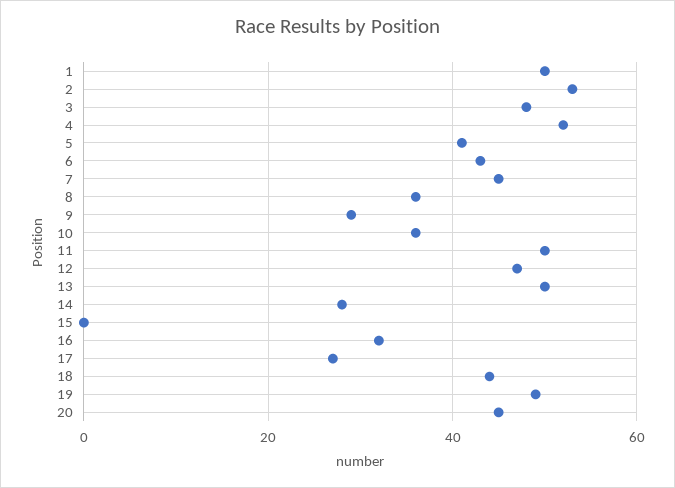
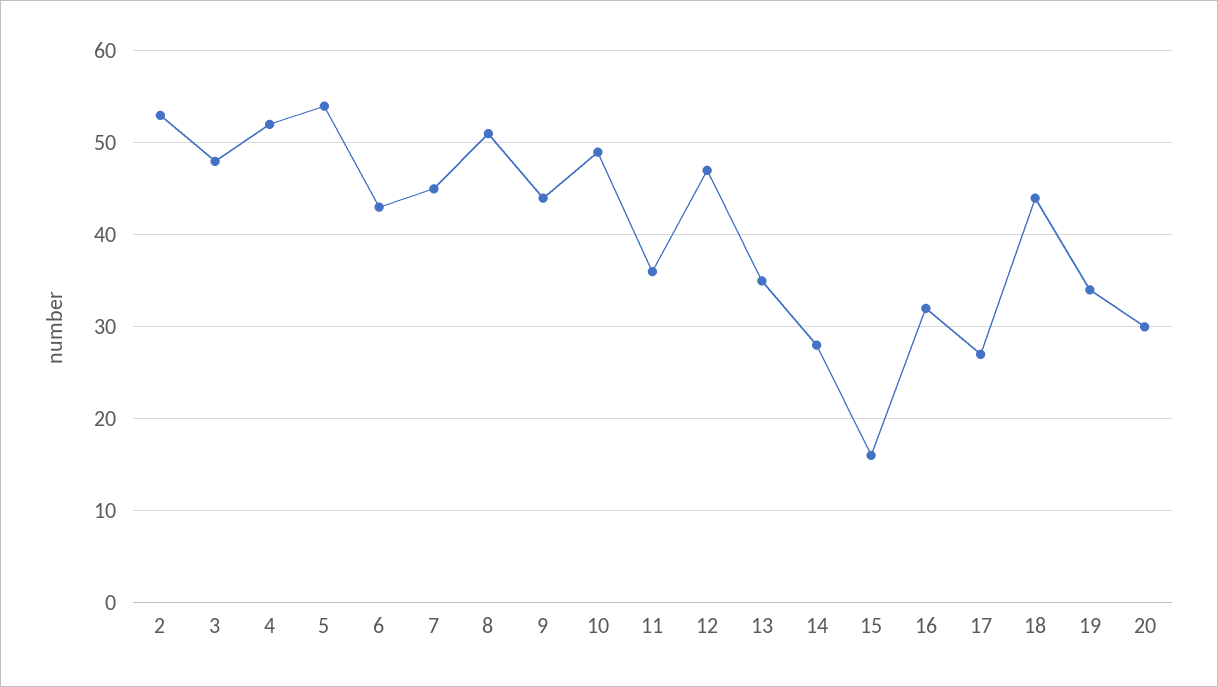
1: 50 -> none
5: 40 -> 54
8: 35 -> 51
9: 30 -> 44
10: 35 -> 49
11: 50 -> 36
13: 50 -> 35
15: 0 -> 16
19: 50 -> 34
20: 45 -> 30

